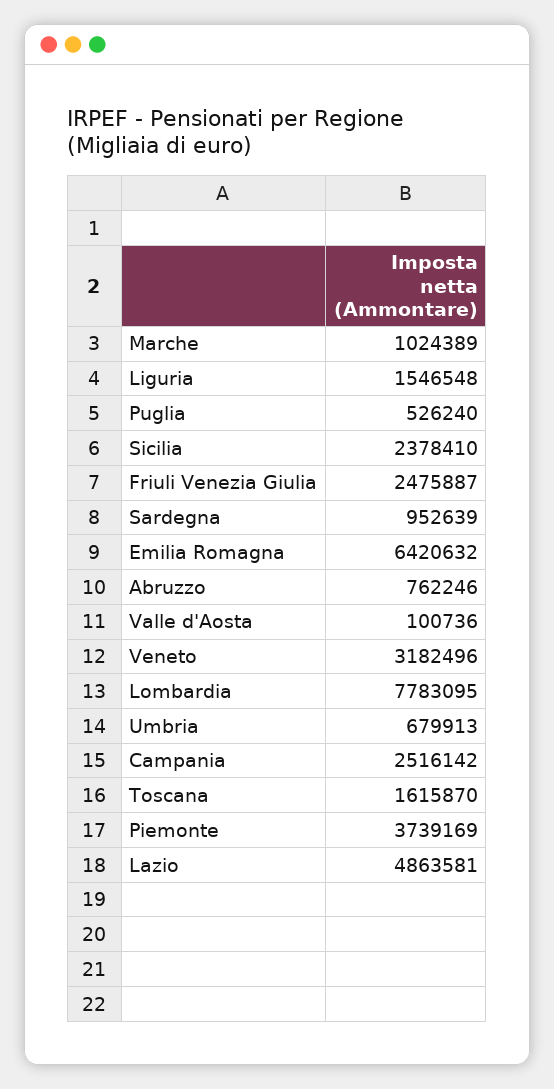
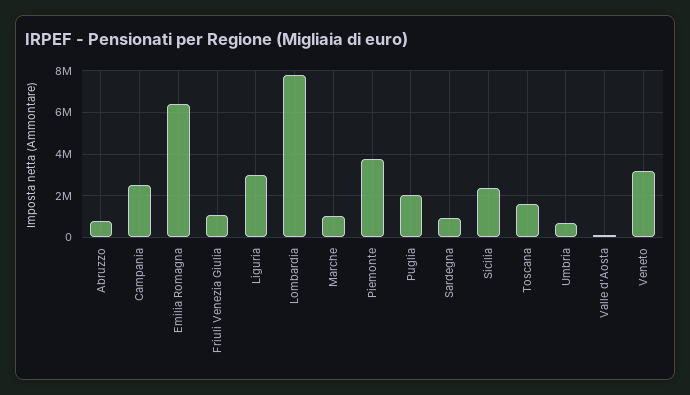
Liguria: 1546548 -> 3000000
Puglia: 526240 -> 2000000
Friuli Venezia Giulia: 2475887 -> 1000000
Lazio: 4863581 -> none

